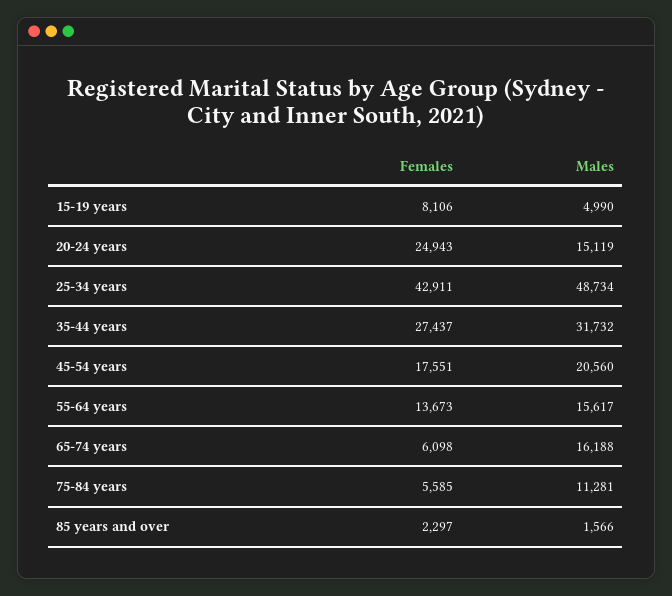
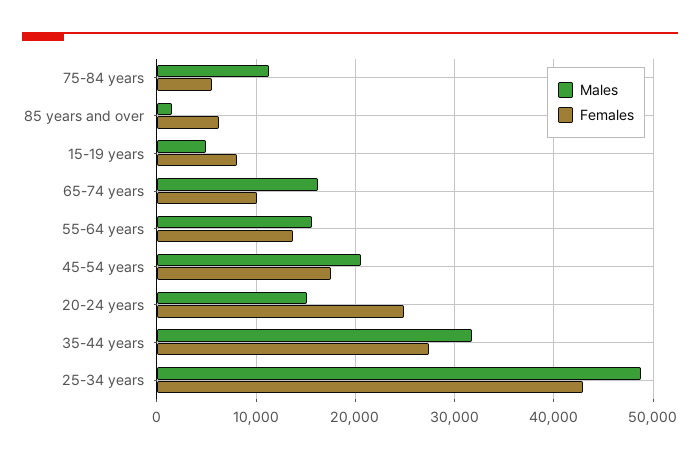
Females, 65-74 years: 6098 -> 10000
Females, 85 years and over: 2297 -> 6000

